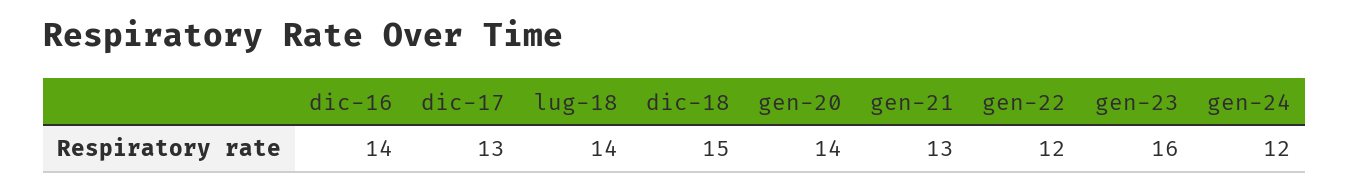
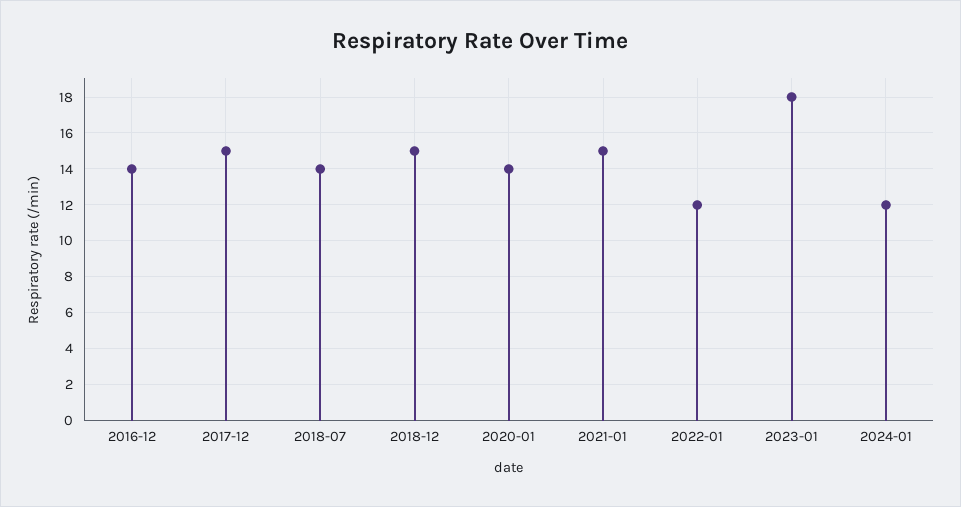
dic-17: 13 -> 15
gen-21: 13 -> 15
gen-23: 16 -> 18

